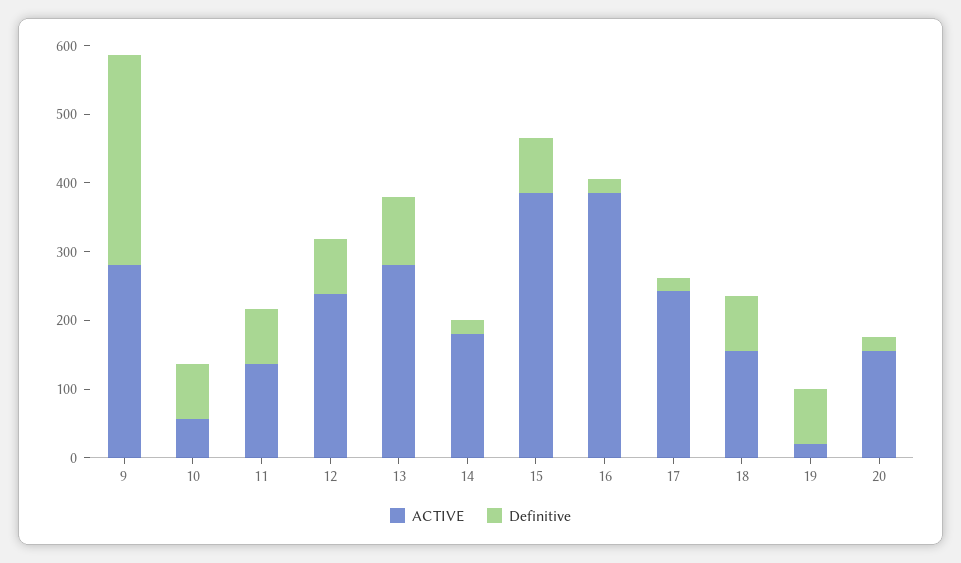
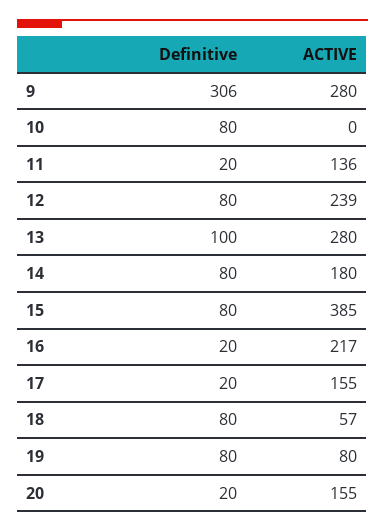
ACTIVE, 10: 60 -> 0
Definitive, 11: 80 -> 20
Definitive, 14: 20 -> 80
ACTIVE, 16: 380 -> 217
ACTIVE, 17: 240 -> 155
ACTIVE, 18: 160 -> 57
ACTIVE, 19: 20 -> 80

